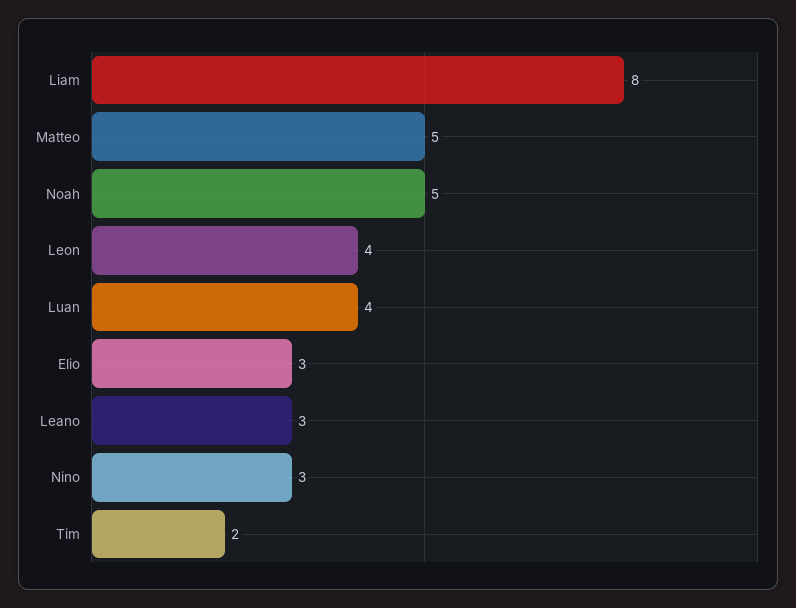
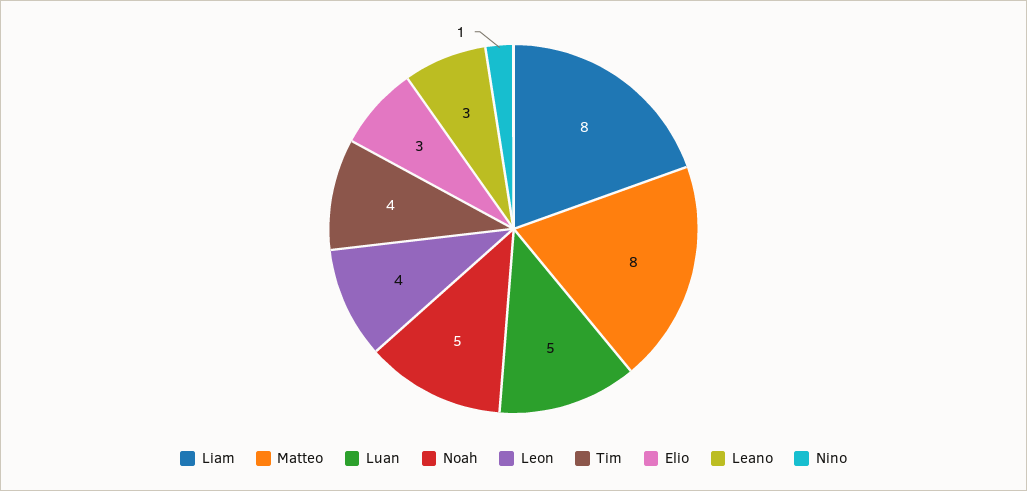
Matteo: 5 -> 8
Luan: 4 -> 5
Nino: 3 -> 1
Tim: 2 -> 4

